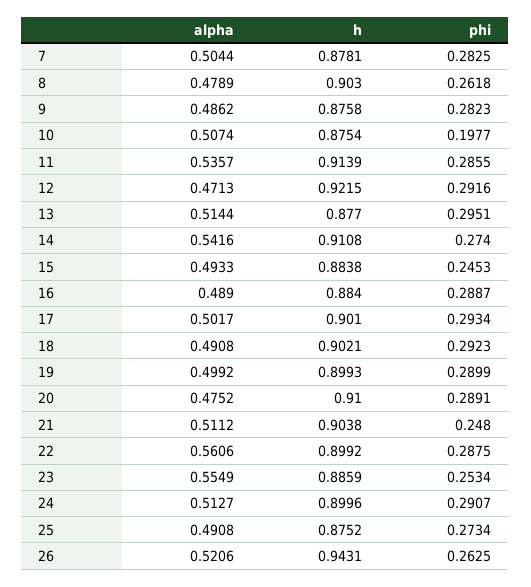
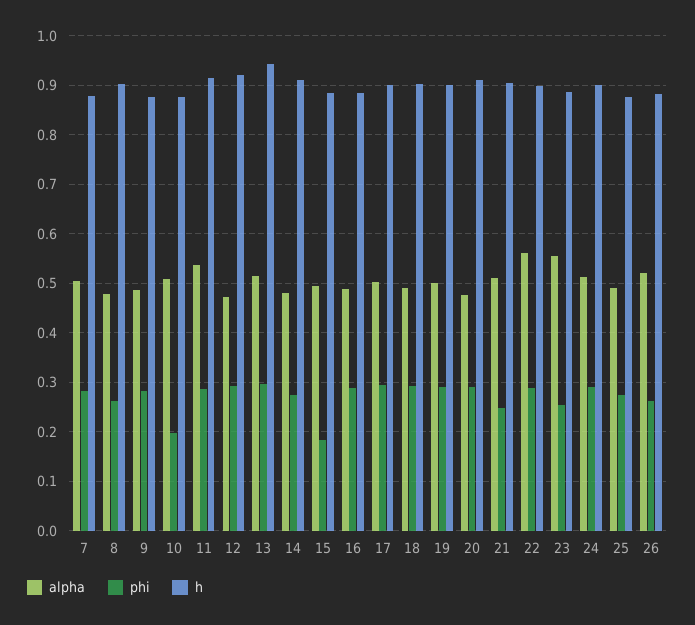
h, 13: 0.877 -> 0.94
alpha, 14: 0.5416 -> 0.48
phi, 15: 0.2453 -> 0.18
h, 26: 0.9431 -> 0.88

